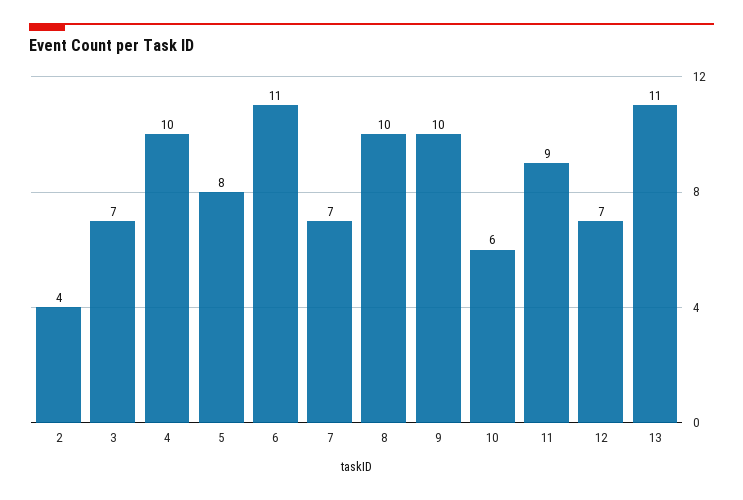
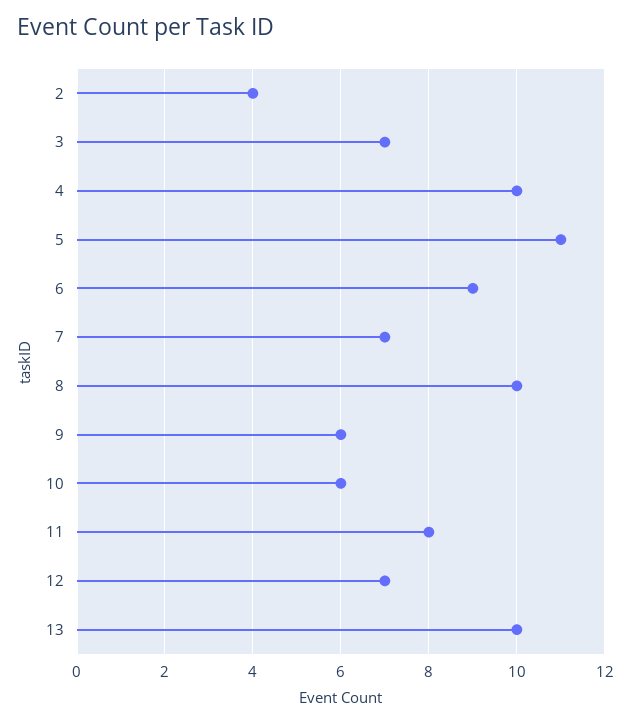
5: 8 -> 11
6: 11 -> 9
9: 10 -> 6
11: 9 -> 8
13: 11 -> 10

